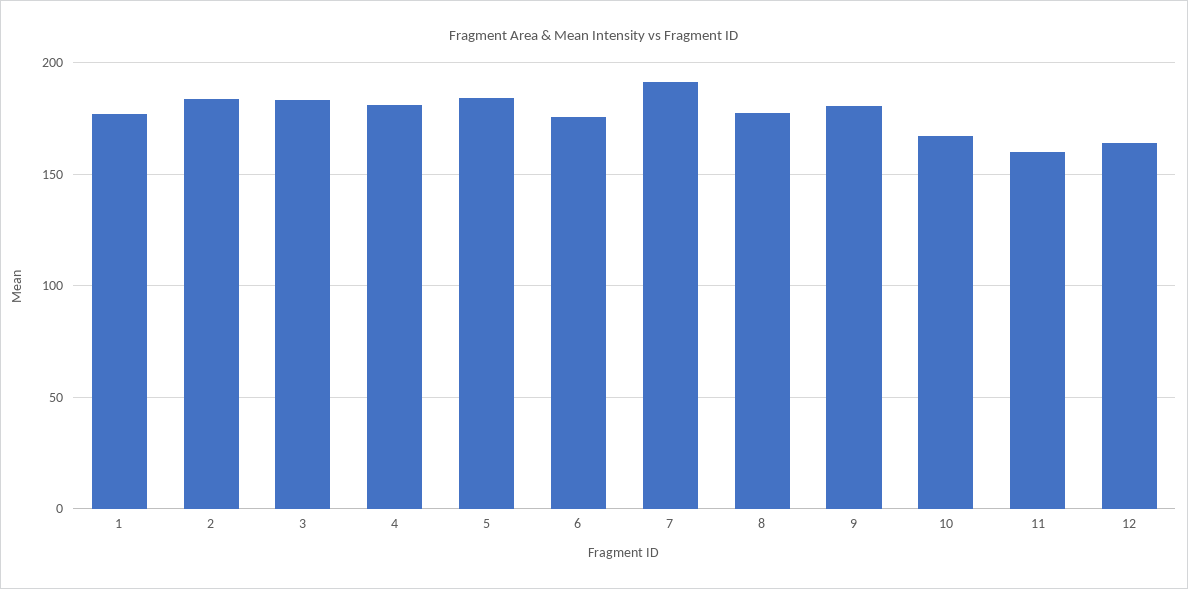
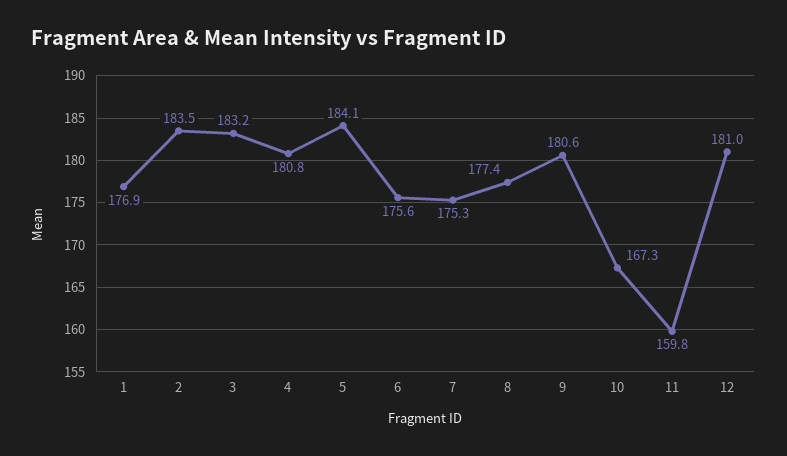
7: 190 -> 175.3
12: 165 -> 181

